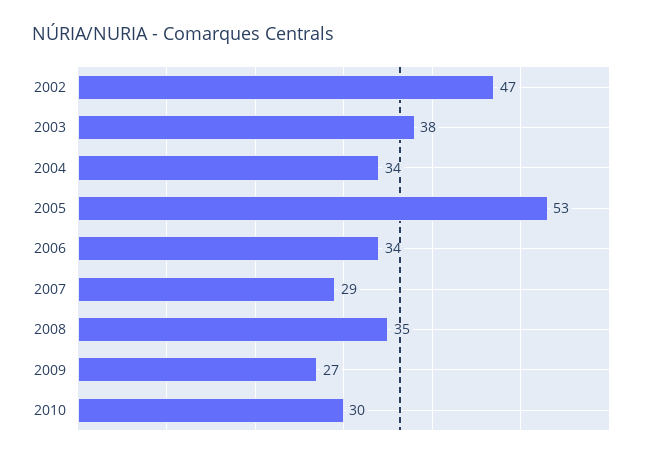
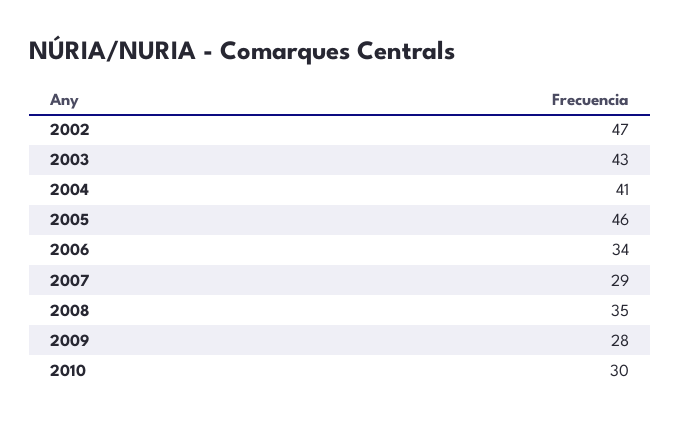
2003: 38 -> 43
2004: 34 -> 41
2005: 53 -> 46
2009: 27 -> 28

